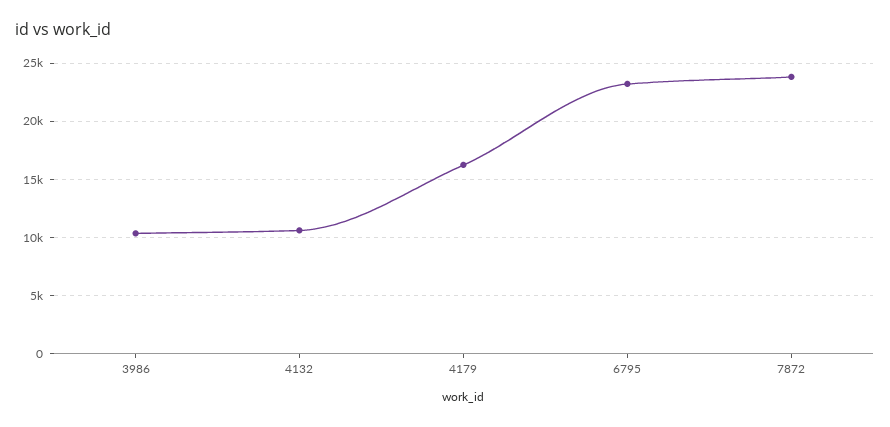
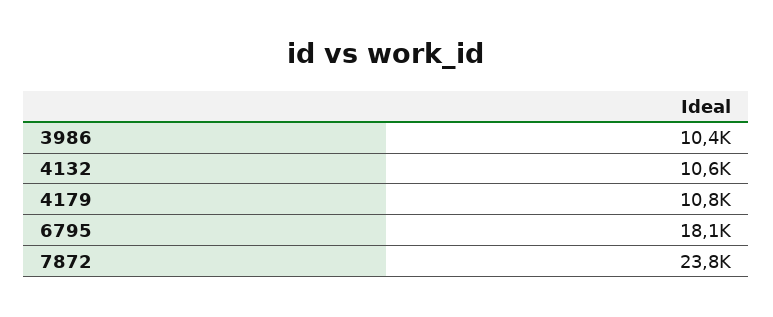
4179: 16000 -> 10800
6795: 23000 -> 18100

